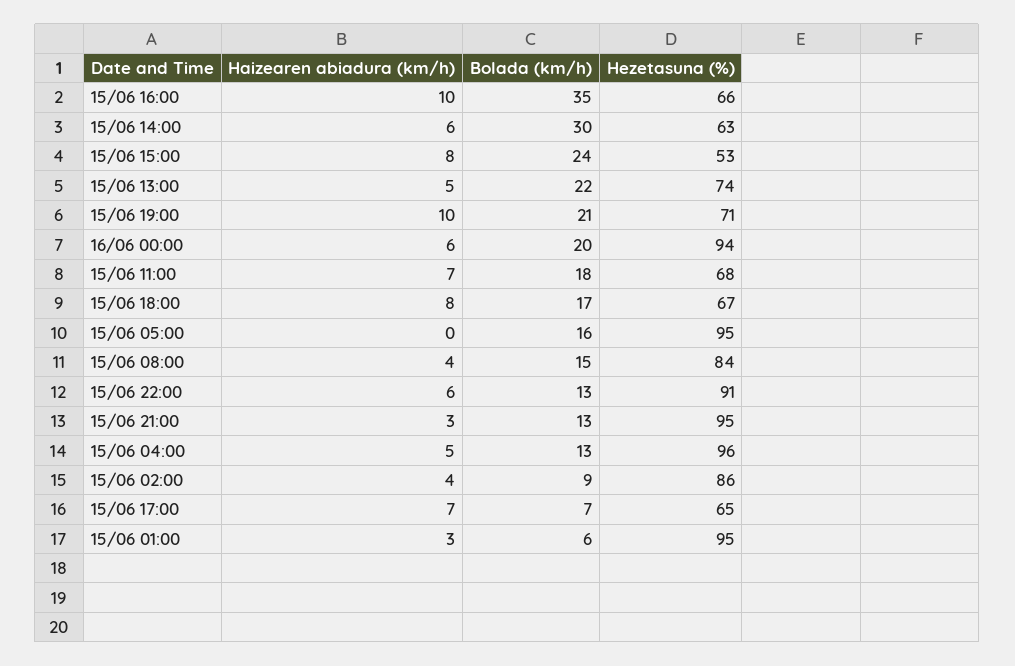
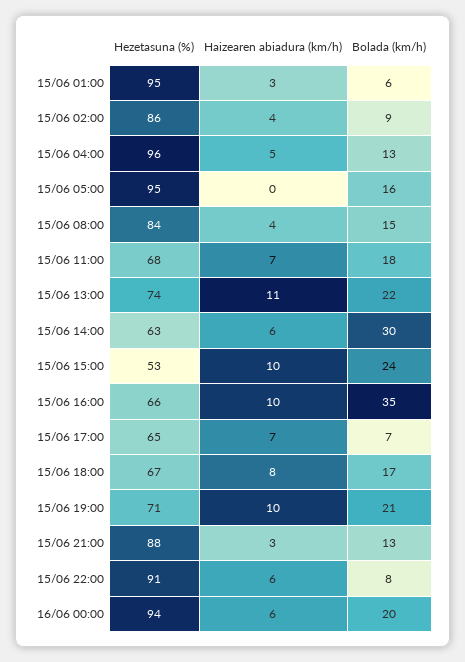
Haizearen abiadura (km/h), 15/06 15:00: 8 -> 10
Haizearen abiadura (km/h), 15/06 13:00: 5 -> 11
Bolada (km/h), 15/06 22:00: 13 -> 8
Hezetasuna (%), 15/06 21:00: 95 -> 88

